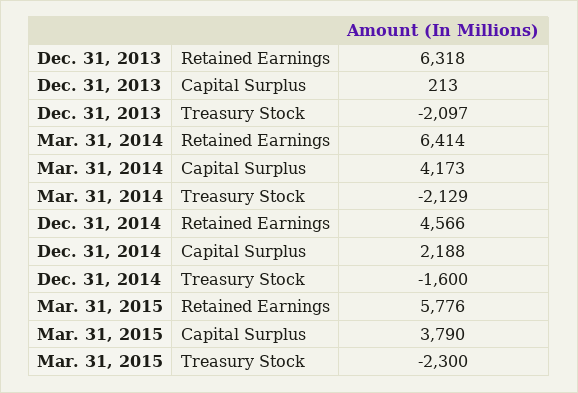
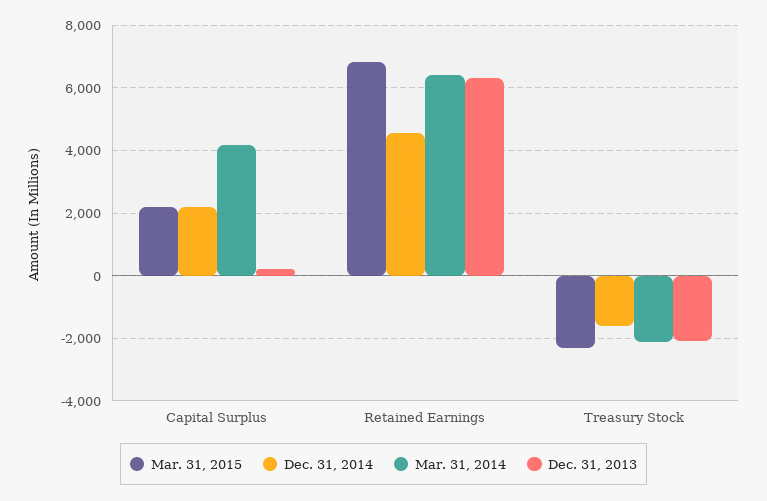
Mar. 31, 2015, Retained Earnings: 5776 -> 6800
Mar. 31, 2015, Capital Surplus: 3790 -> 2200

